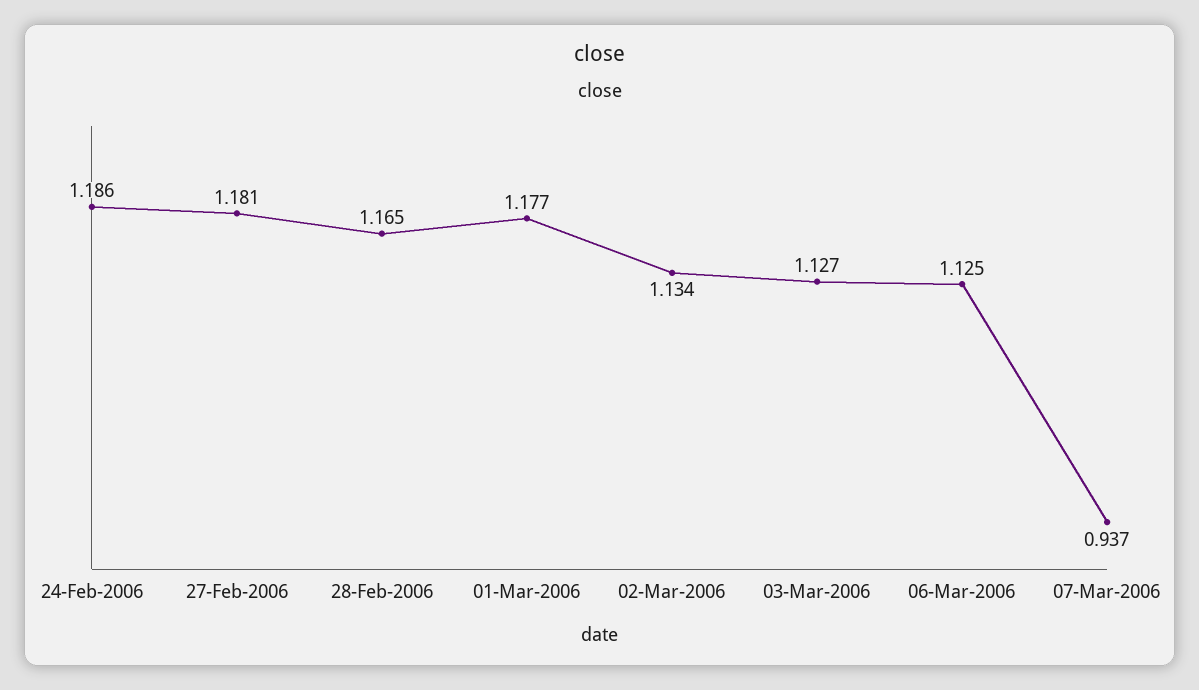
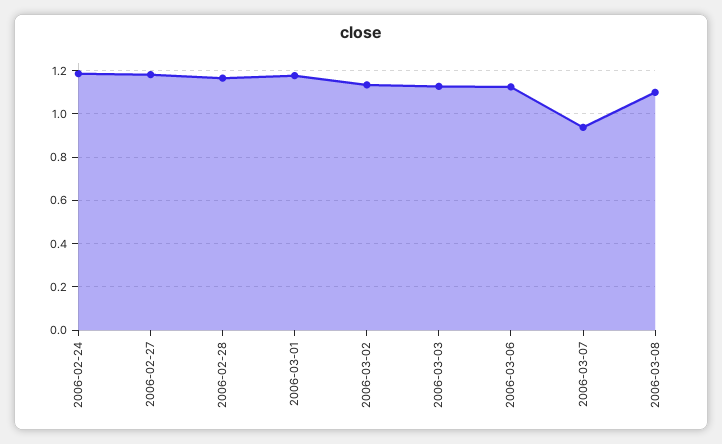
2006-03-08: none -> 1.1

